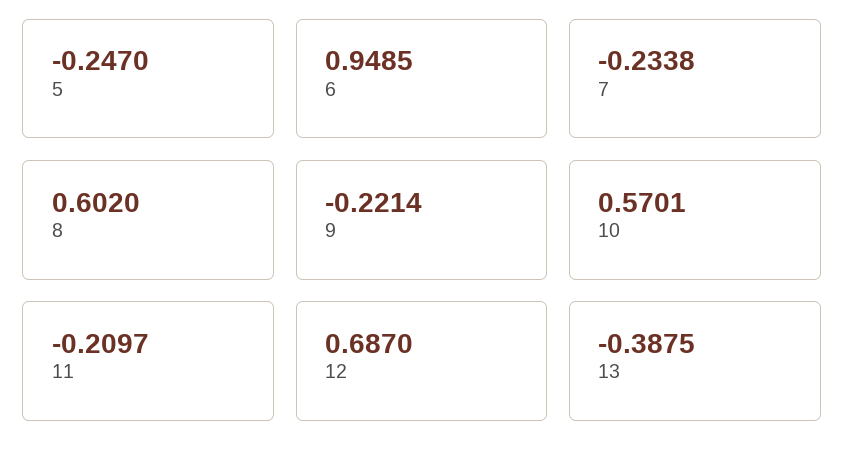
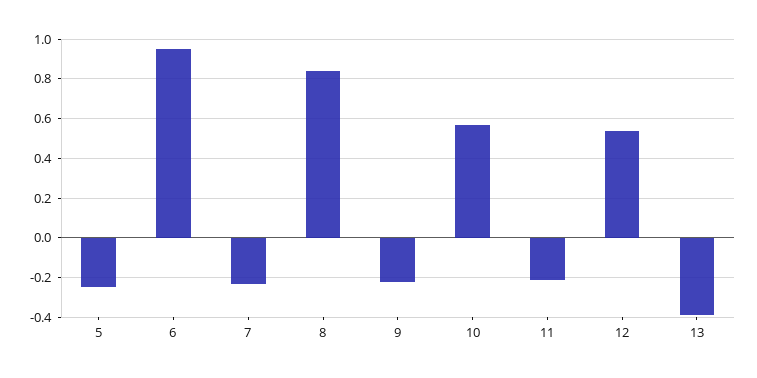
8: 0.602 -> 0.85
12: 0.687 -> 0.55

